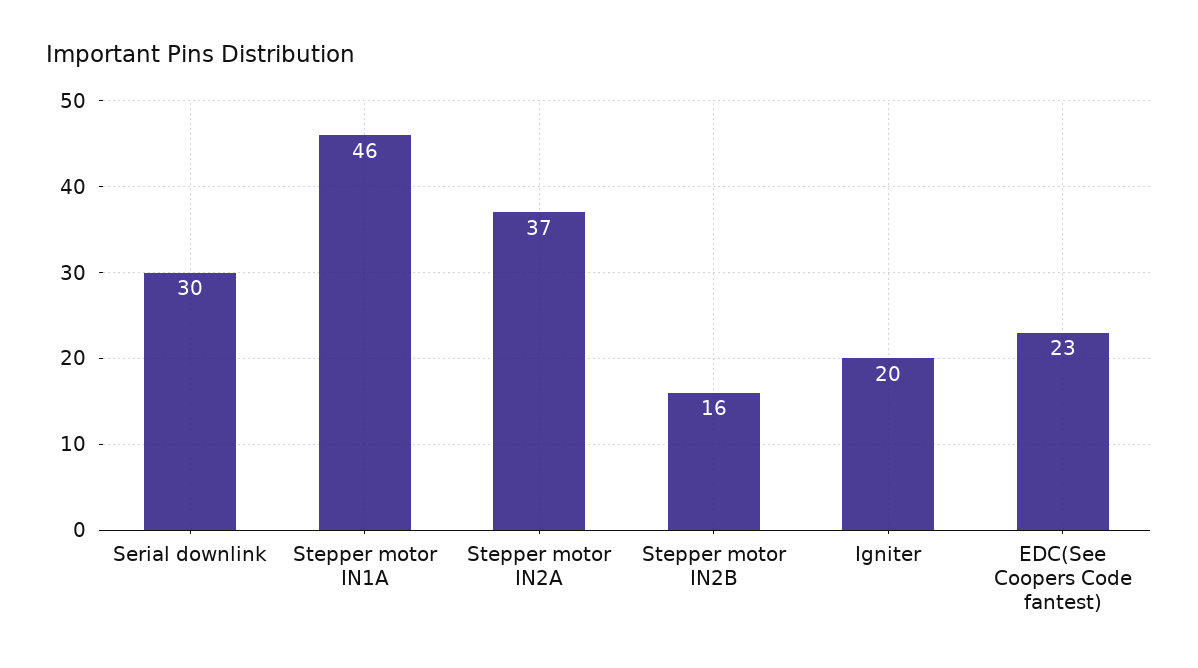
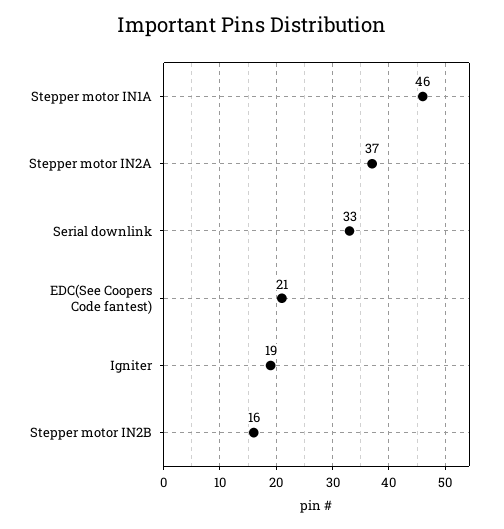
Serial downlink: 30 -> 33
Igniter: 20 -> 19
EDC(See Coopers Code fantest): 23 -> 21

